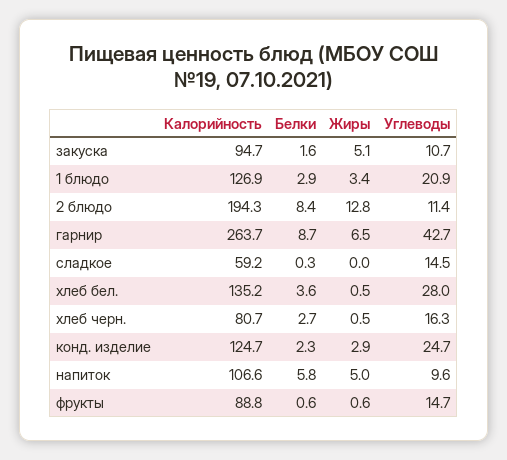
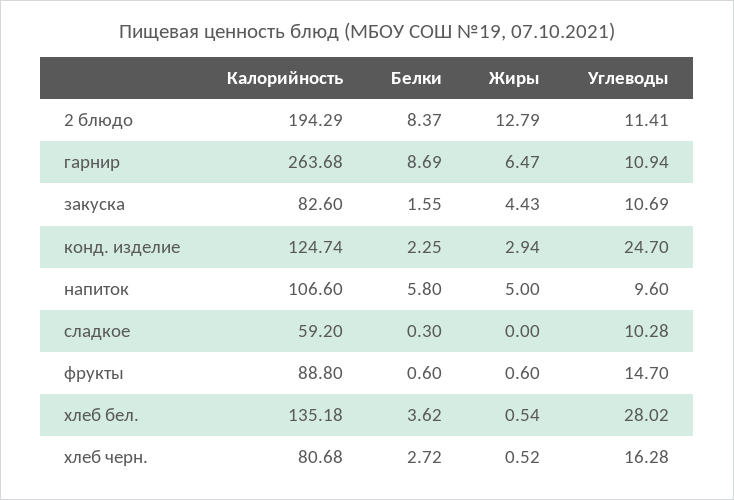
Калорийность, закуска: 94.7 -> 82.6
Жиры, закуска: 5.1 -> 4.43
Калорийность, 1 блюдо: 126.9 -> none
Белки, 1 блюдо: 2.9 -> none
Жиры, 1 блюдо: 3.4 -> none
Углеводы, 1 блюдо: 20.9 -> none
Углеводы, гарнир: 42.7 -> 10.94
Углеводы, сладкое: 14.5 -> 10.28

